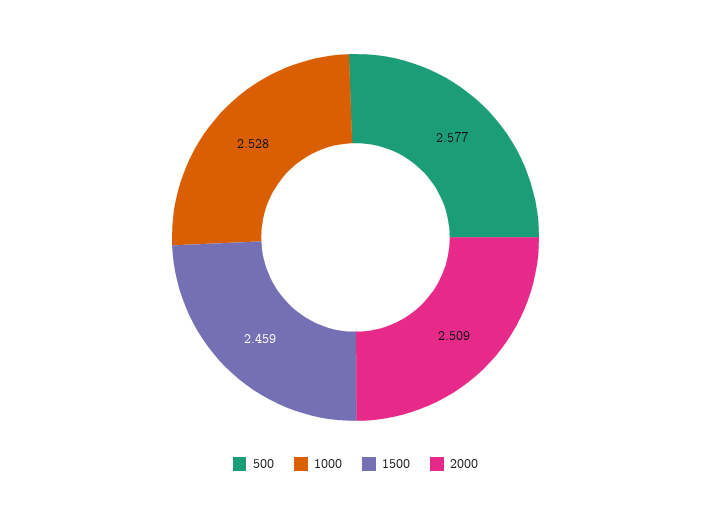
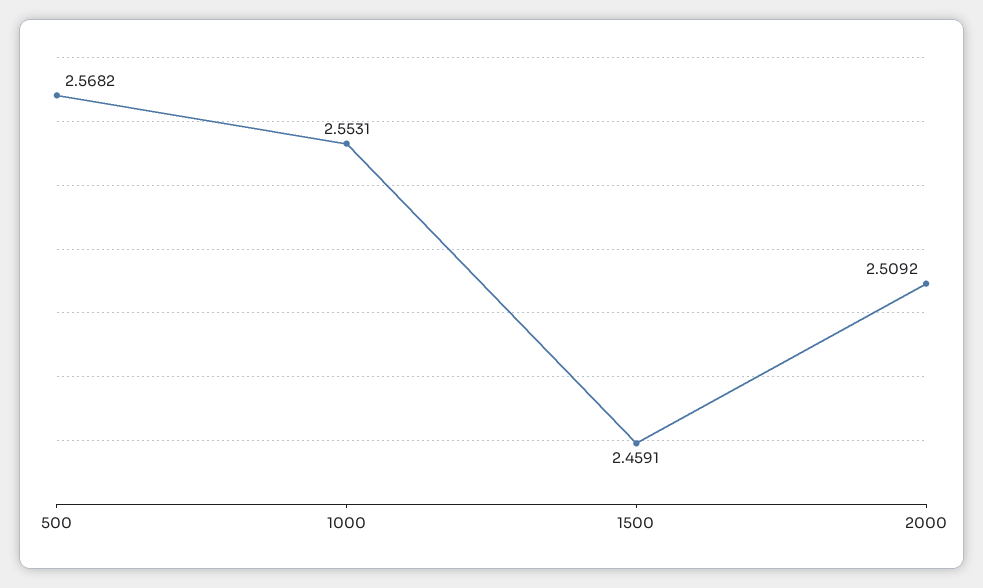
500: 2.577 -> 2.5682
1000: 2.528 -> 2.5531

